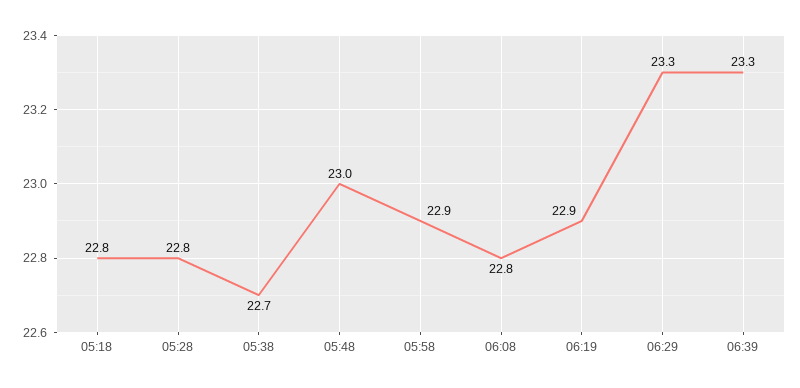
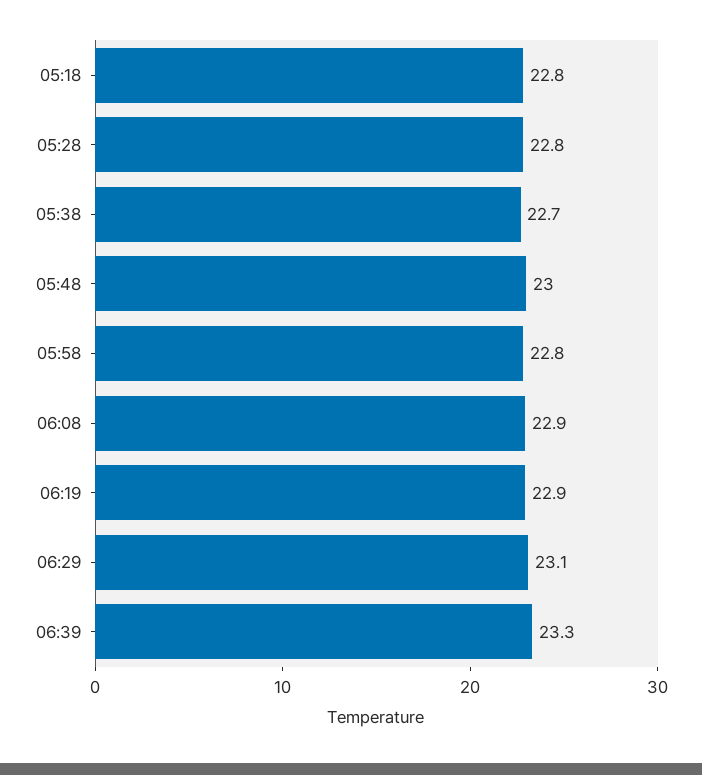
05:58: 22.9 -> 22.8
06:08: 22.8 -> 22.9
06:29: 23.3 -> 23.1

